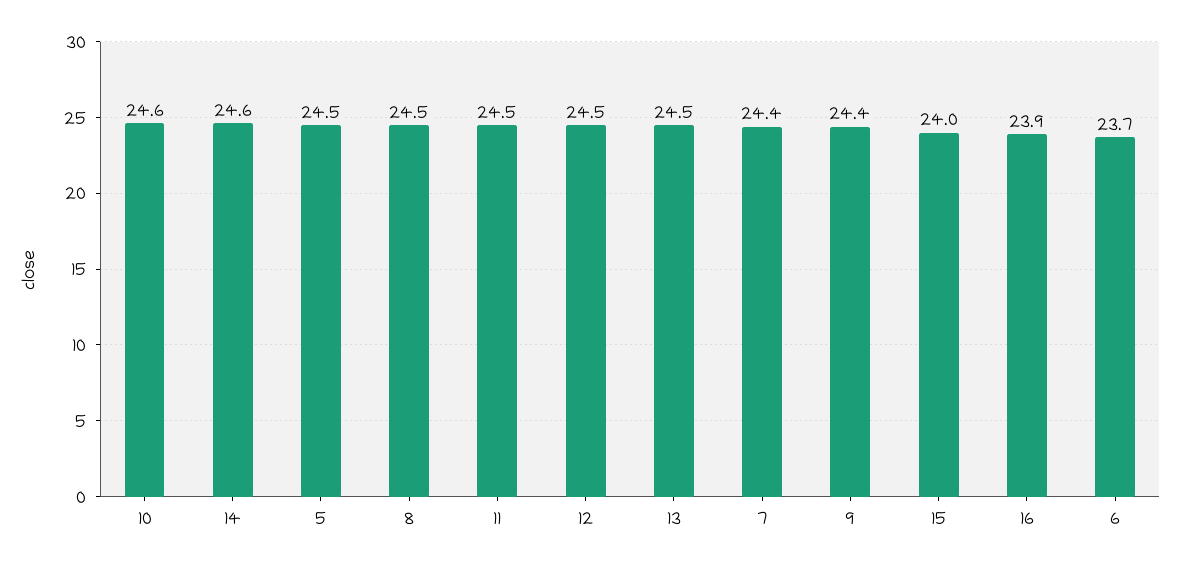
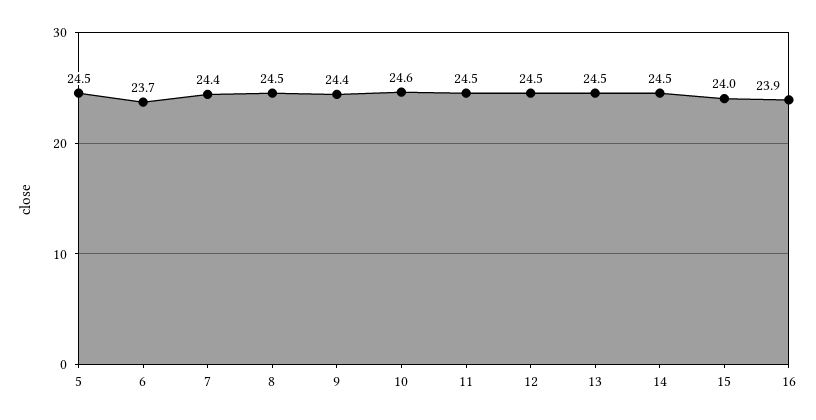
14: 24.6 -> 24.5

